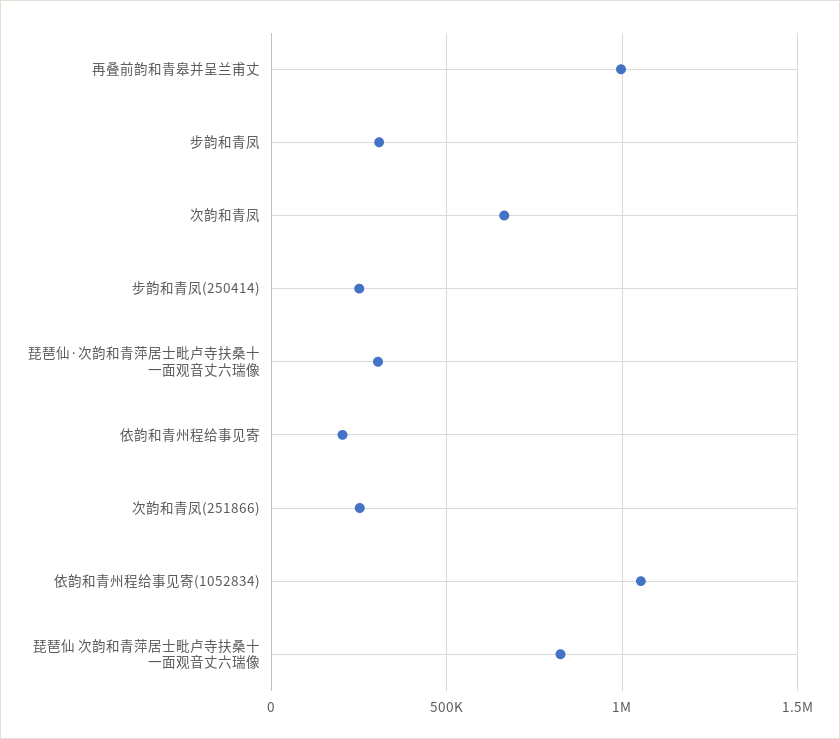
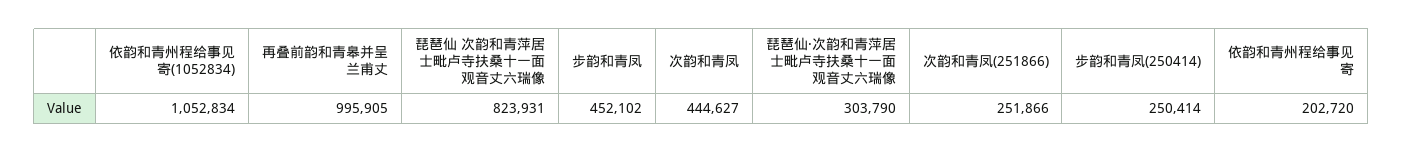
步韵和青凤: 300000 -> 452102
次韵和青凤: 650000 -> 444627

